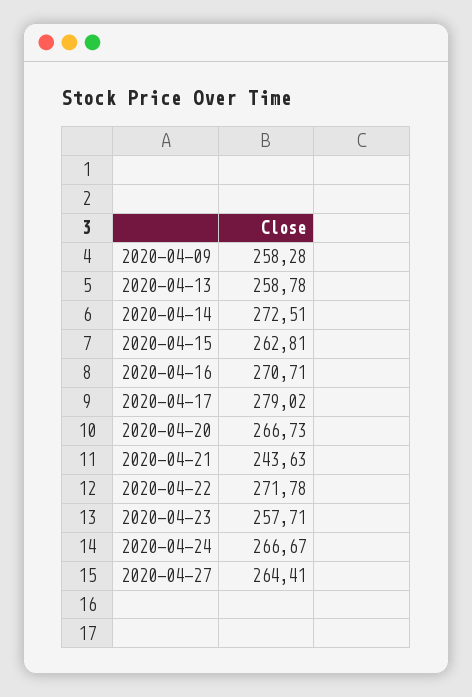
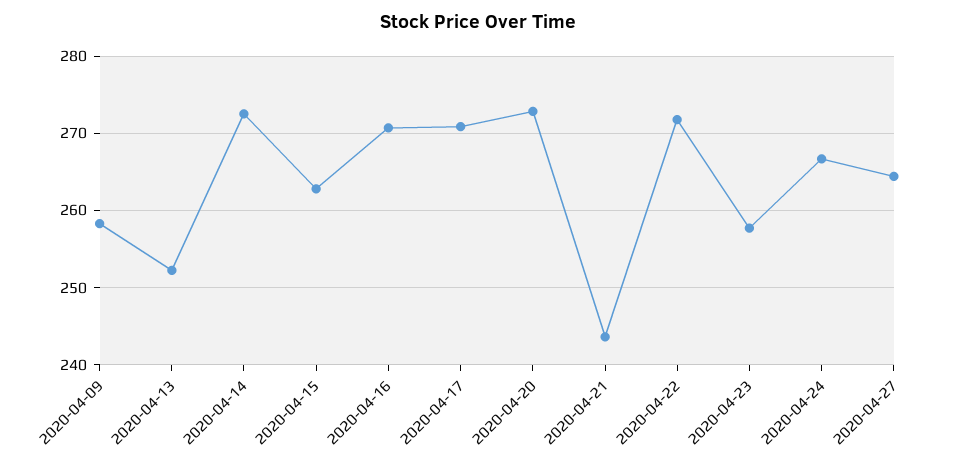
2020-04-13: 258.78 -> 252
2020-04-17: 279.02 -> 271
2020-04-20: 266.73 -> 273

